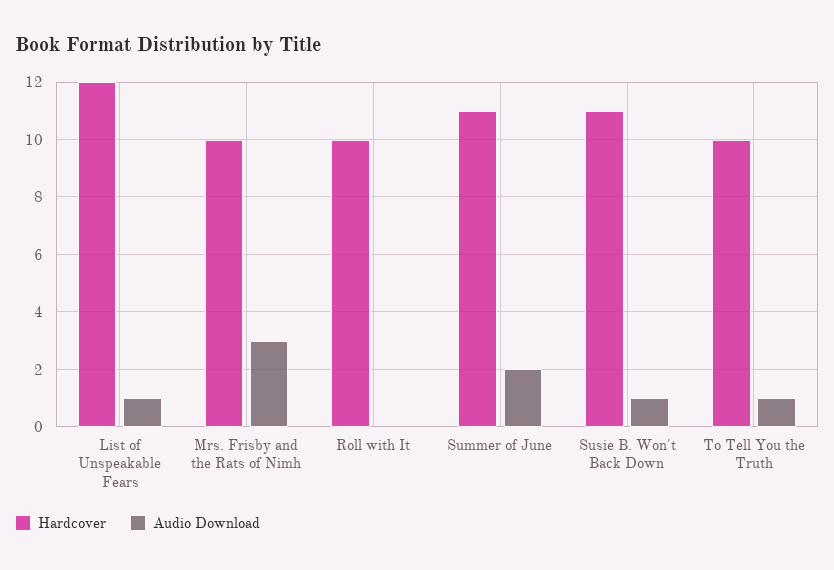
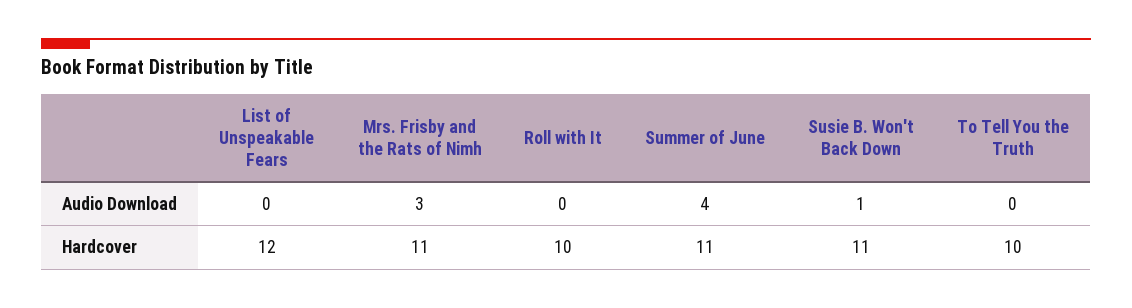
Audio Download, List of Unspeakable Fears: 1 -> 0
Hardcover, Mrs. Frisby and the Rats of Nimh: 10 -> 11
Audio Download, Summer of June: 2 -> 4
Audio Download, To Tell You the Truth: 1 -> 0

